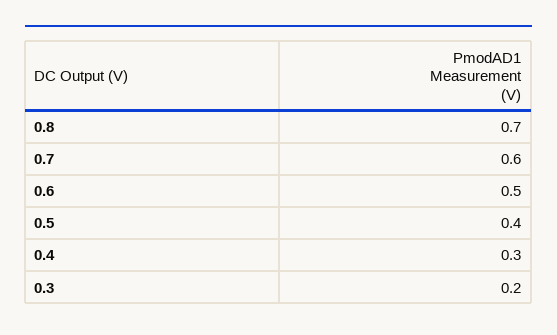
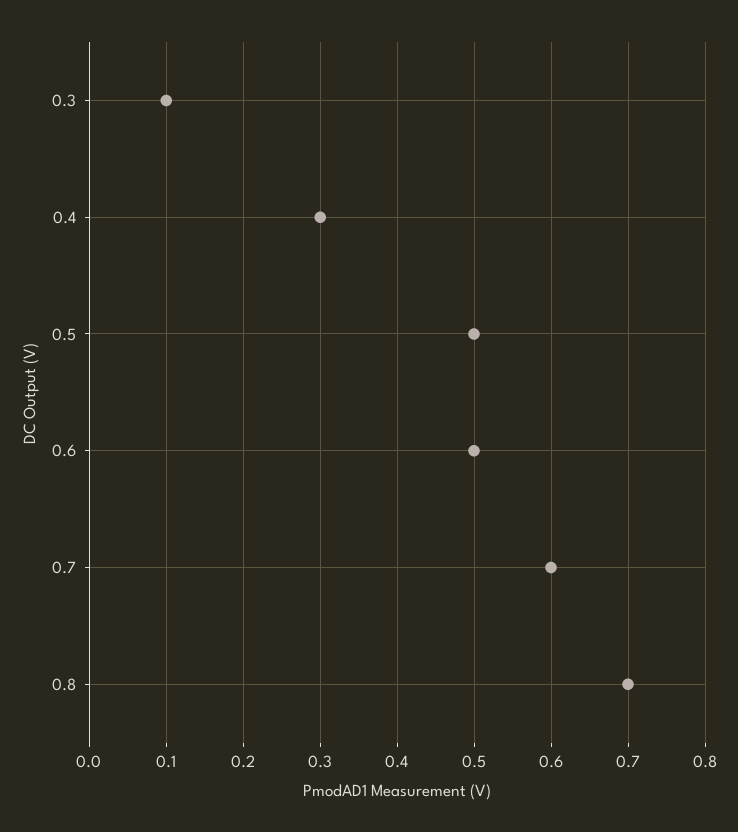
0.5: 0.4 -> 0.5
0.3: 0.2 -> 0.1

